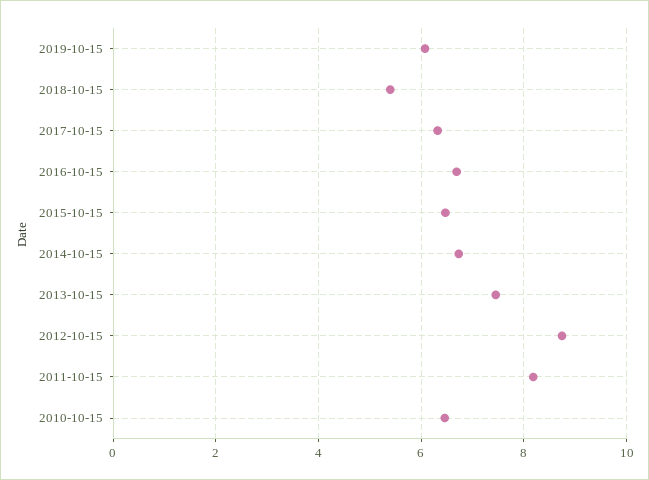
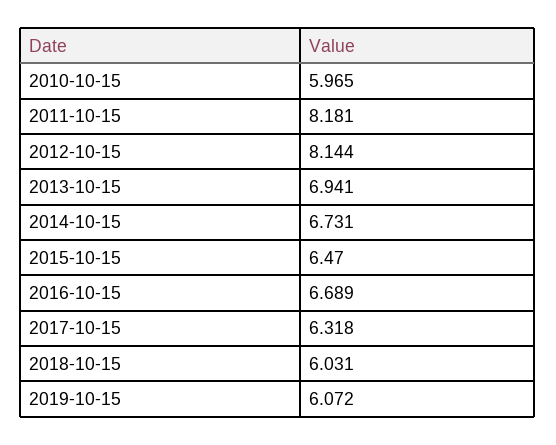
2018-10-15: 5.4 -> 6.031
2013-10-15: 7.4 -> 6.941
2012-10-15: 8.8 -> 8.144
2010-10-15: 6.4 -> 5.965

